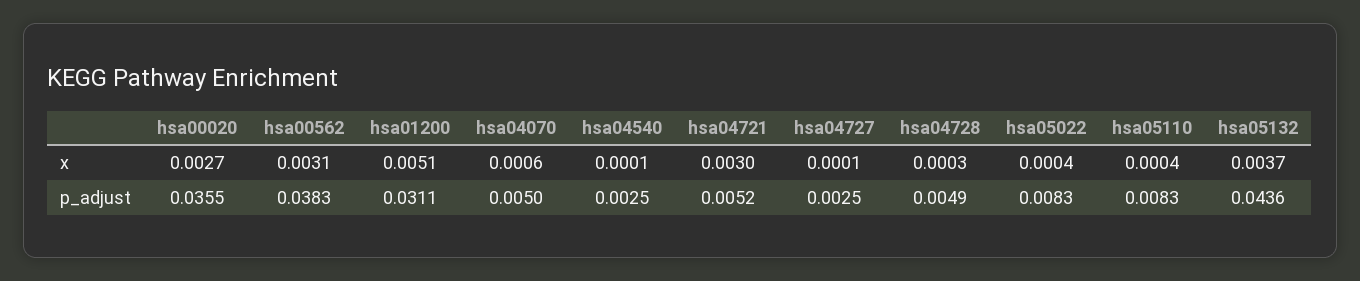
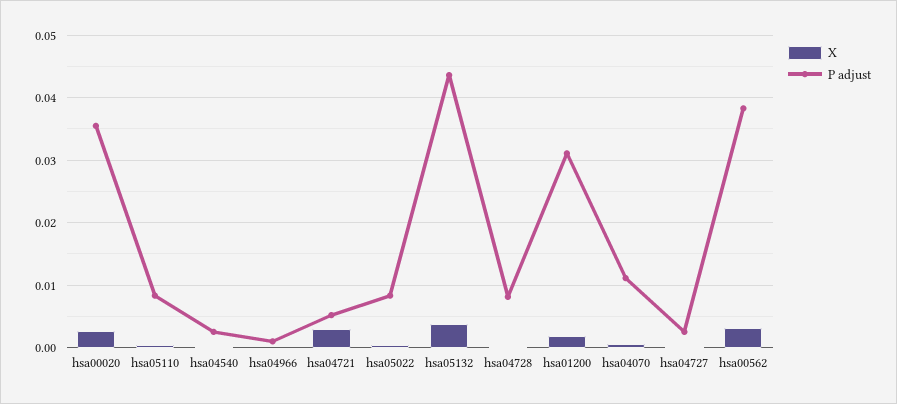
x, hsa01200: 0.0051 -> 0.002
p_adjust, hsa04070: 0.005 -> 0.011
p_adjust, hsa04728: 0.0049 -> 0.008
x, hsa04966: none -> 0
p_adjust, hsa04966: none -> 0.001

